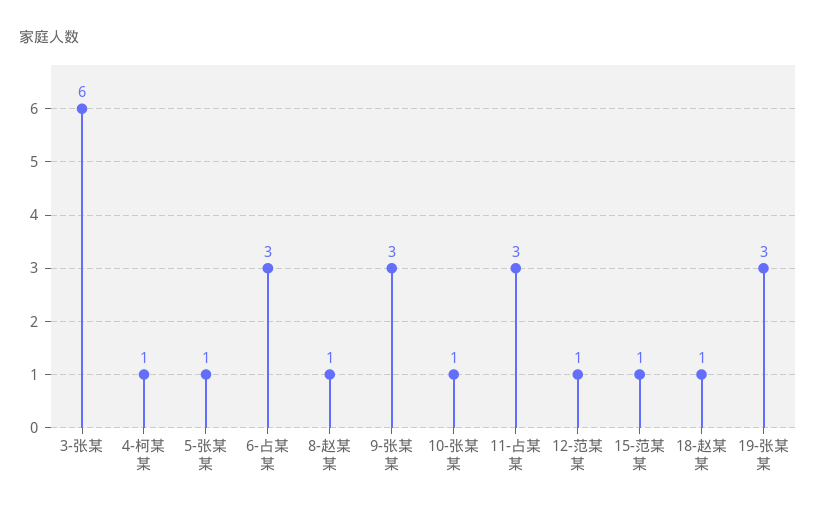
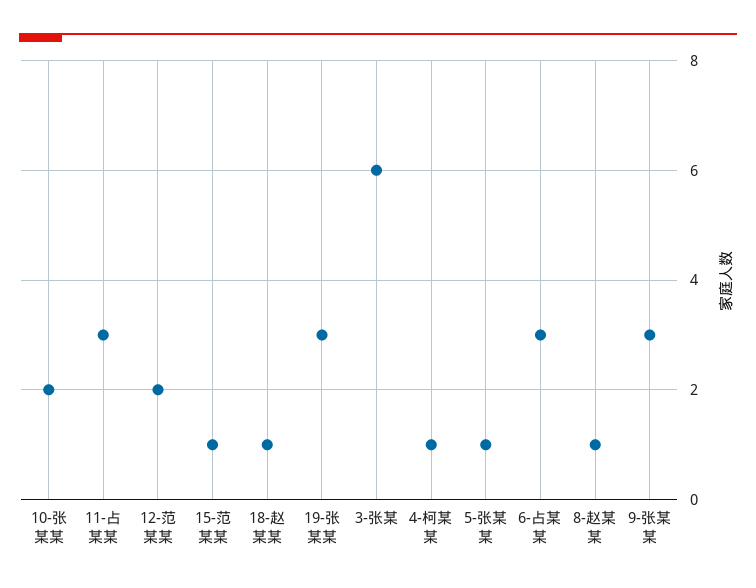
10-张某某: 1 -> 2
12-范某某: 1 -> 2

